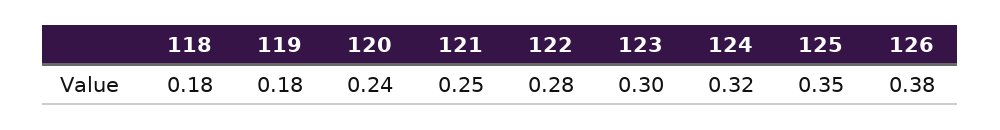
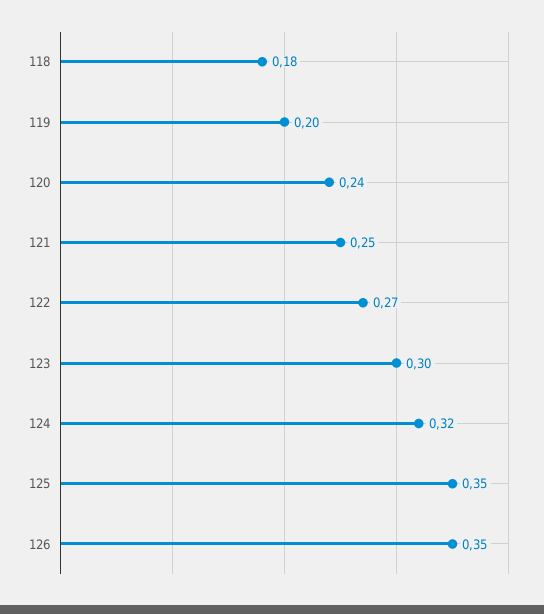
119: 0.18 -> 0.2
122: 0.28 -> 0.27
126: 0.38 -> 0.35

